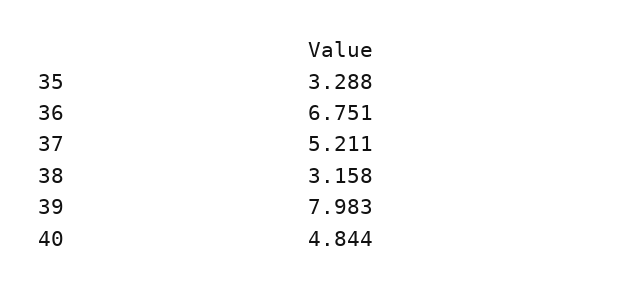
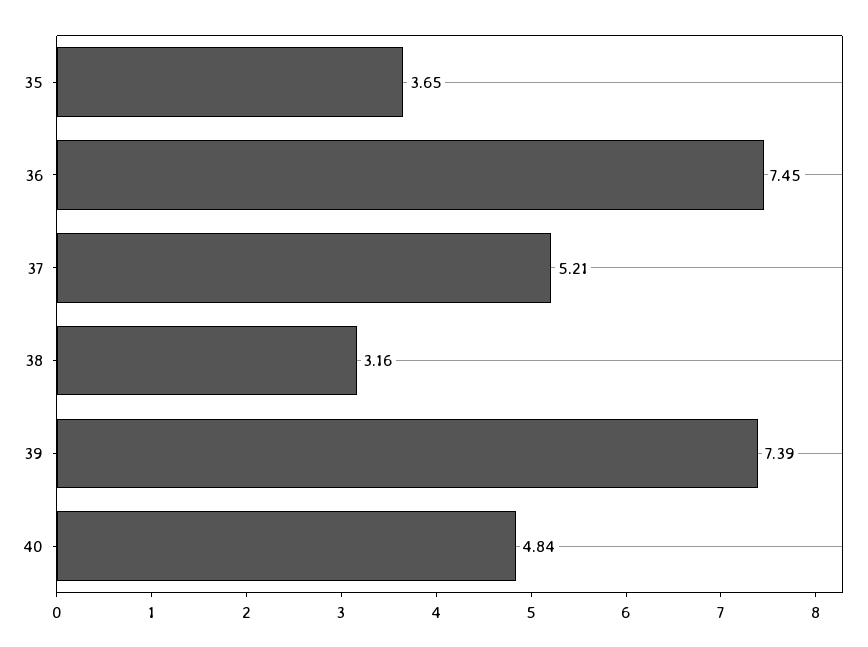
35: 3.288 -> 3.65
36: 6.751 -> 7.45
39: 7.983 -> 7.39

